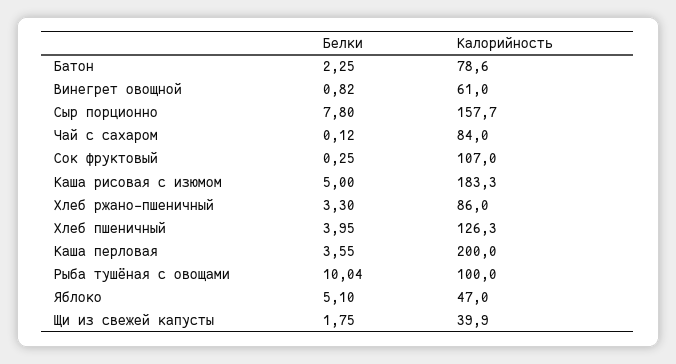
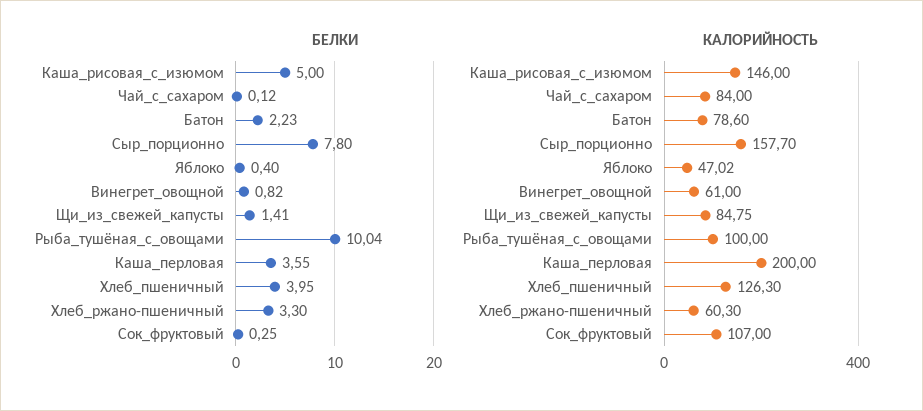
Белки, Батон: 2.25 -> 2.23
Калорийность, Каша рисовая с изюмом: 183.3 -> 146
Калорийность, Хлеб ржано-пшеничный: 86 -> 60.3
Белки, Яблоко: 5.1 -> 0.4
Калорийность, Яблоко: 47 -> 47.02
Белки, Щи из свежей капусты: 1.75 -> 1.41
Калорийность, Щи из свежей капусты: 39.9 -> 84.75

